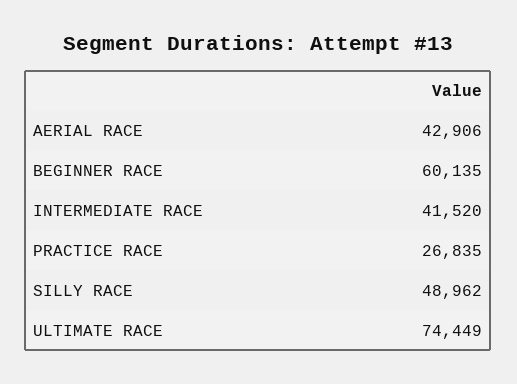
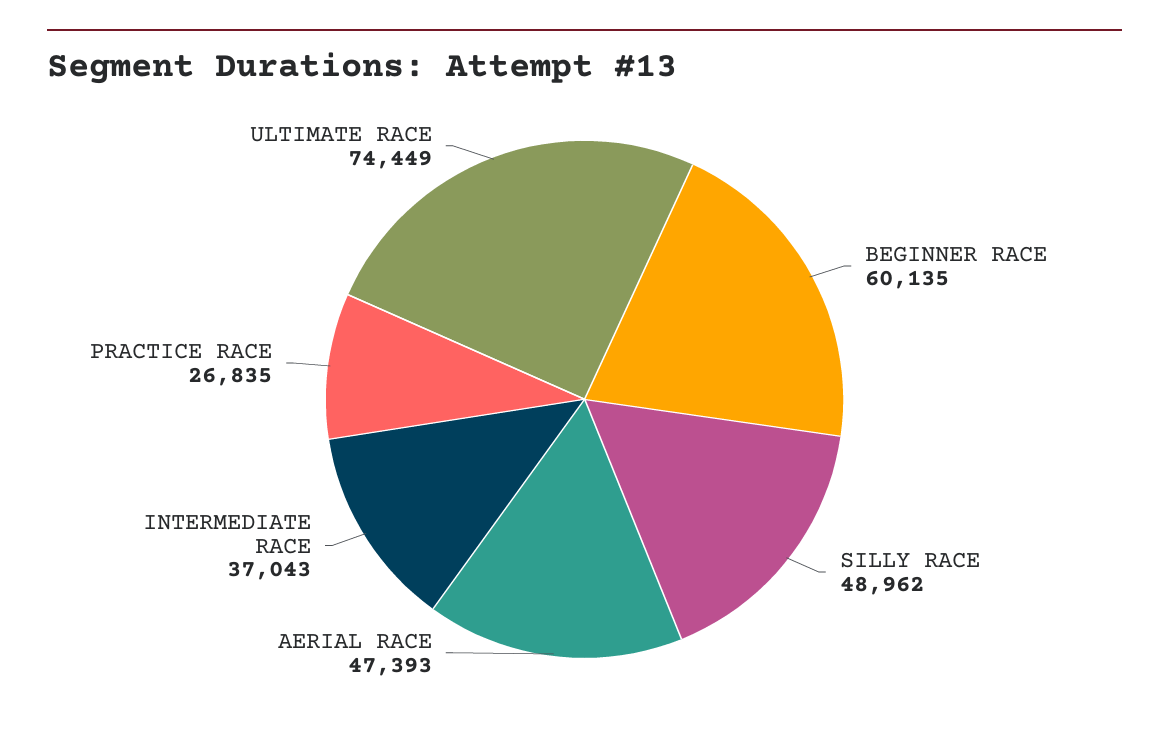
AERIAL RACE: 42906 -> 47393
INTERMEDIATE RACE: 41520 -> 37043

